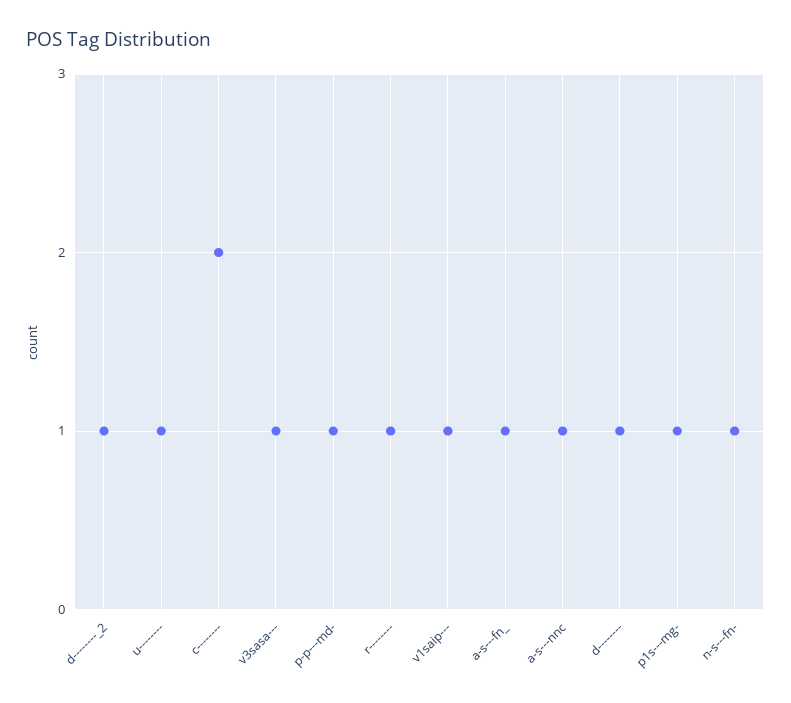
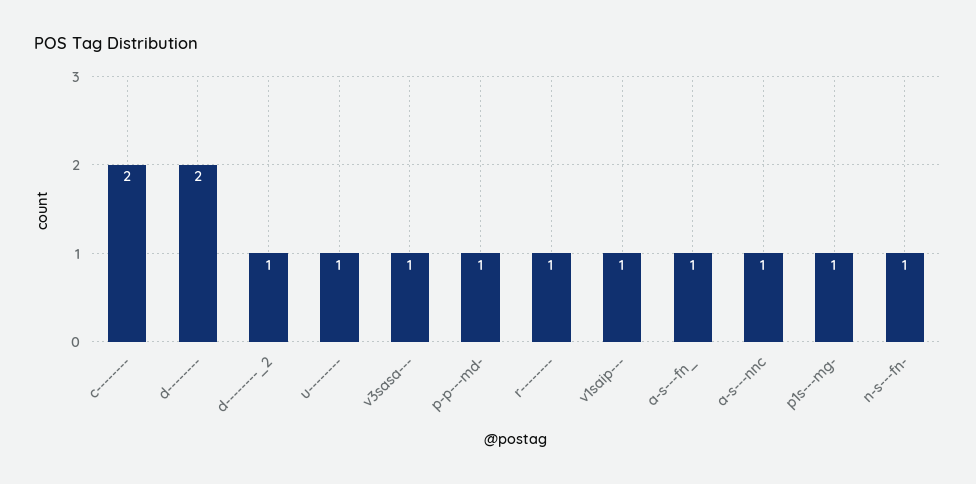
d--------: 1 -> 2

